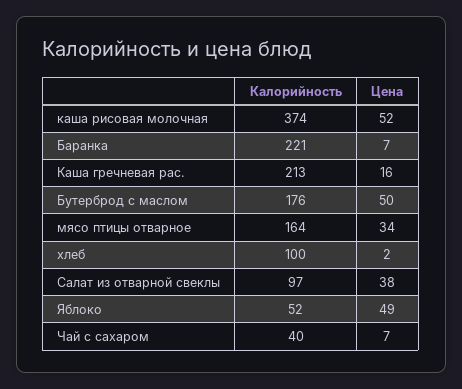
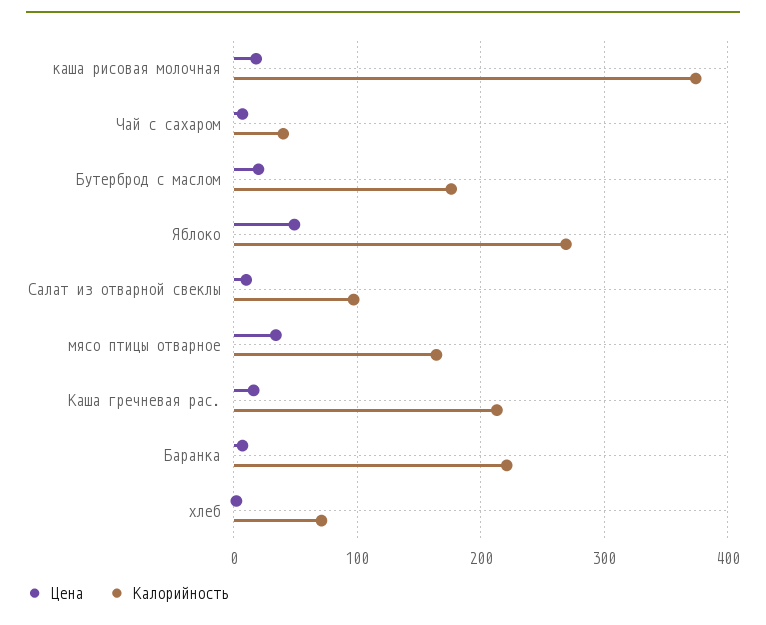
Цена, каша рисовая молочная: 52 -> 20
Цена, Бутерброд с маслом: 50 -> 20
Калорийность, хлеб: 100 -> 70
Цена, Салат из отварной свеклы: 38 -> 10
Калорийность, Яблоко: 52 -> 270

